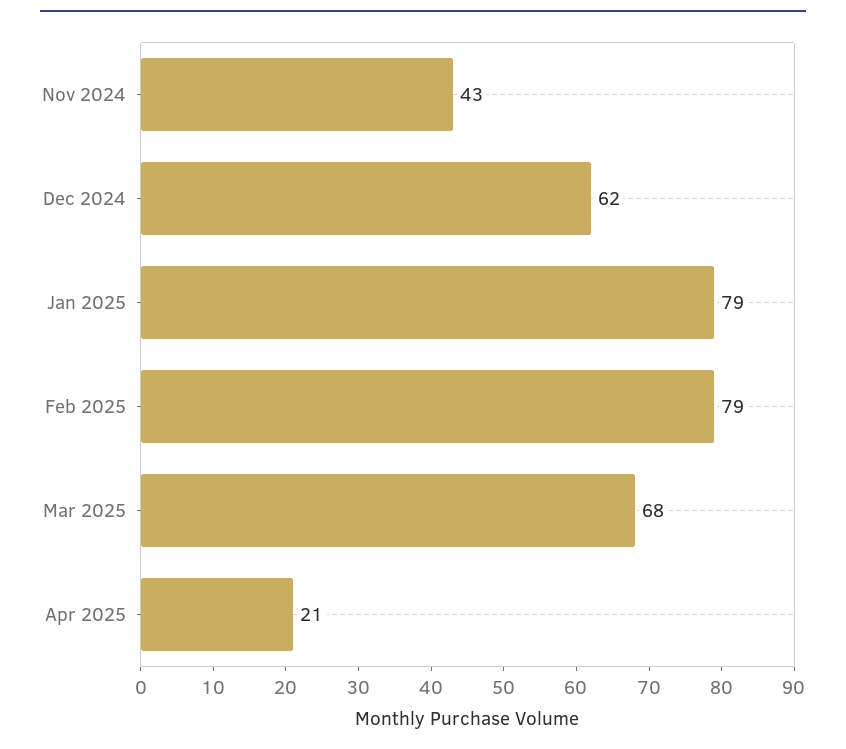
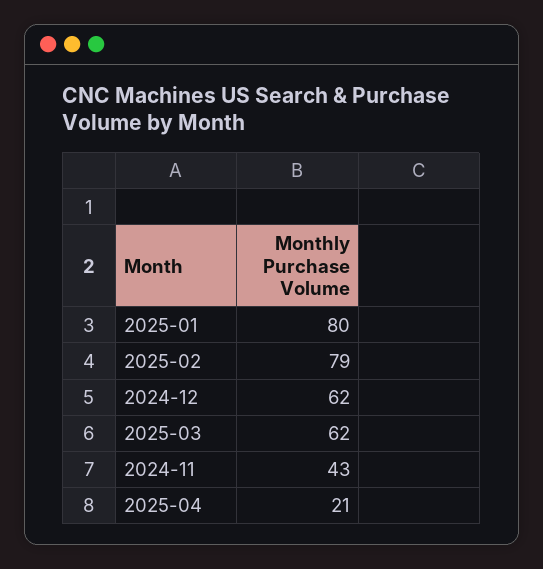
Jan 2025: 79 -> 80
Mar 2025: 68 -> 62

